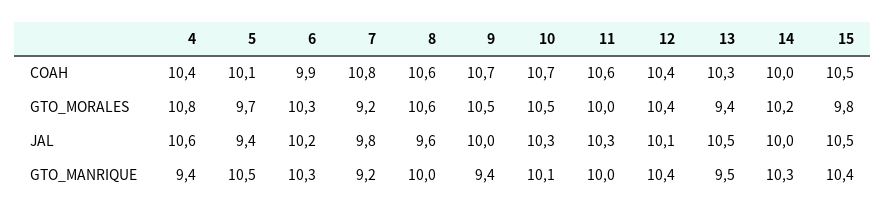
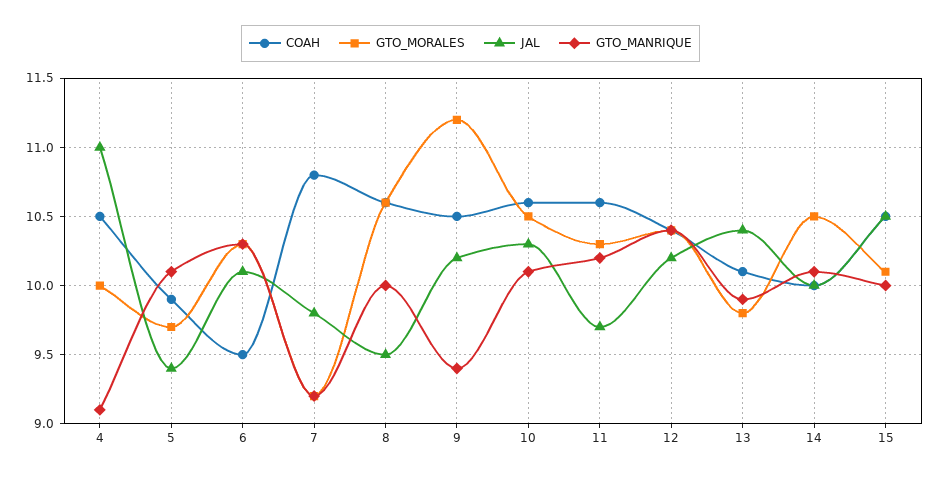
COAH, 4: 10.4 -> 10.5
COAH, 5: 10.1 -> 9.9
COAH, 6: 9.9 -> 9.5
COAH, 9: 10.7 -> 10.5
COAH, 10: 10.7 -> 10.6
COAH, 13: 10.3 -> 10.1
GTO_MORALES, 4: 10.8 -> 10
GTO_MORALES, 9: 10.5 -> 11.2
GTO_MORALES, 11: 10 -> 10.3
GTO_MORALES, 13: 9.4 -> 9.8
GTO_MORALES, 14: 10.2 -> 10.5
GTO_MORALES, 15: 9.8 -> 10.1
JAL, 4: 10.6 -> 11
JAL, 6: 10.2 -> 10.1
JAL, 8: 9.6 -> 9.5
JAL, 9: 10 -> 10.2
JAL, 11: 10.3 -> 9.7
JAL, 12: 10.1 -> 10.2
JAL, 13: 10.5 -> 10.4
GTO_MANRIQUE, 4: 9.4 -> 9.1
GTO_MANRIQUE, 5: 10.5 -> 10.1
GTO_MANRIQUE, 11: 10 -> 10.2
GTO_MANRIQUE, 13: 9.5 -> 9.9
GTO_MANRIQUE, 14: 10.3 -> 10.1
GTO_MANRIQUE, 15: 10.4 -> 10

